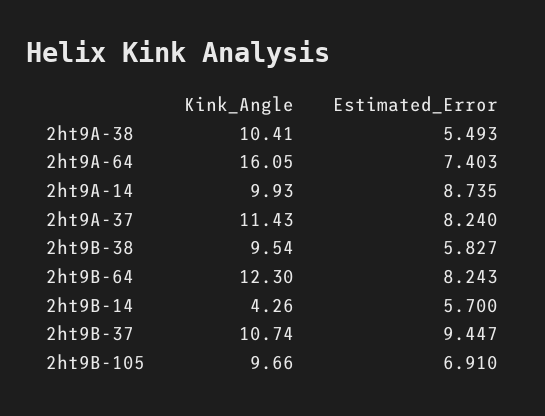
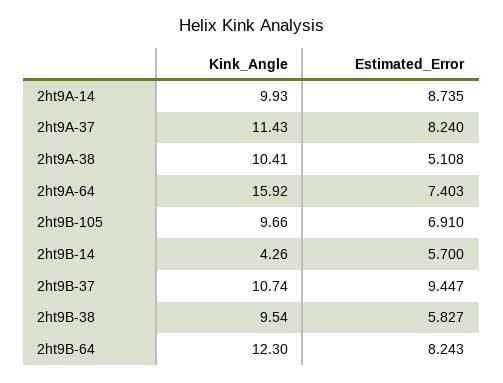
Estimated_Error, 2ht9A-38: 5.493 -> 5.108
Kink_Angle, 2ht9A-64: 16.05 -> 15.92

